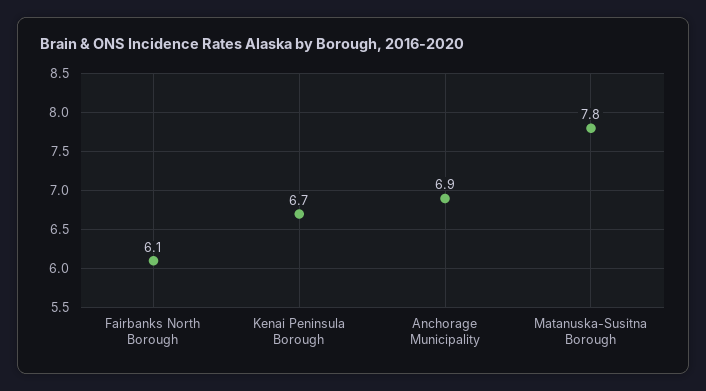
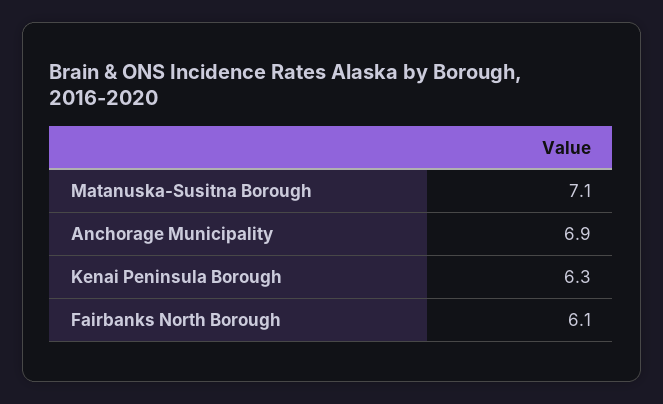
Kenai Peninsula Borough: 6.7 -> 6.3
Matanuska-Susitna Borough: 7.8 -> 7.1

